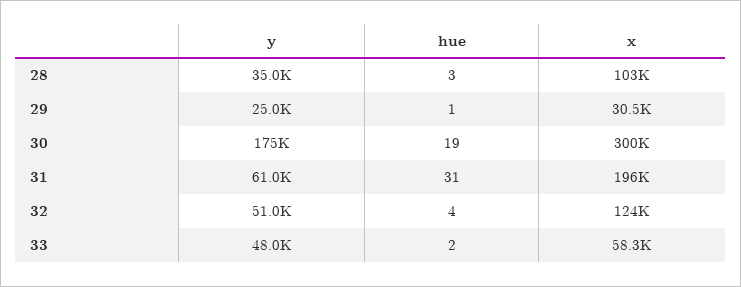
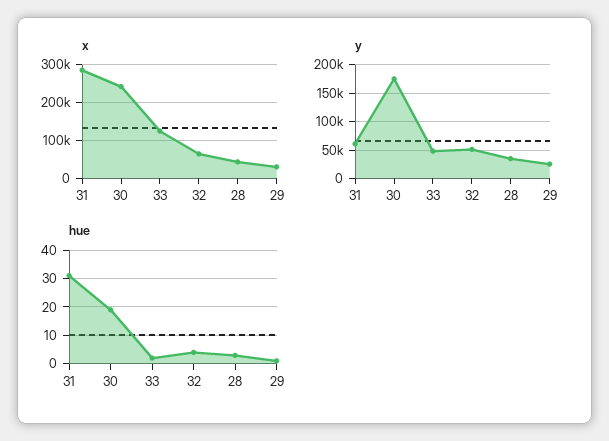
x, 28: 103000 -> 40000
x, 30: 300000 -> 240000
x, 31: 196000 -> 280000
x, 32: 124000 -> 60000
x, 33: 58300 -> 120000

